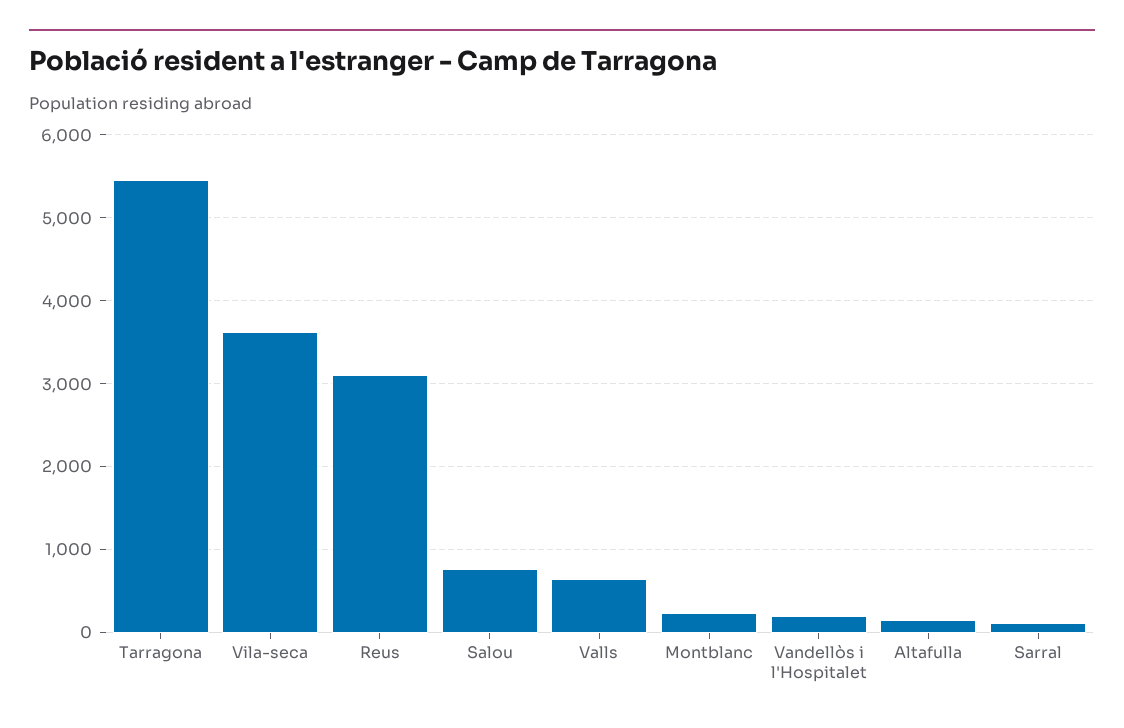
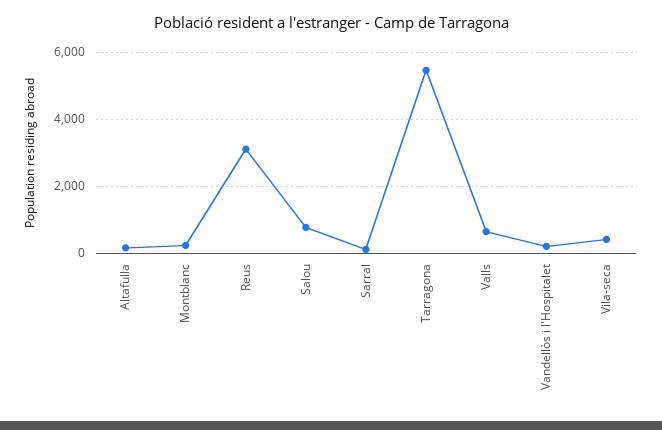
Vila-seca: 3600 -> 400

